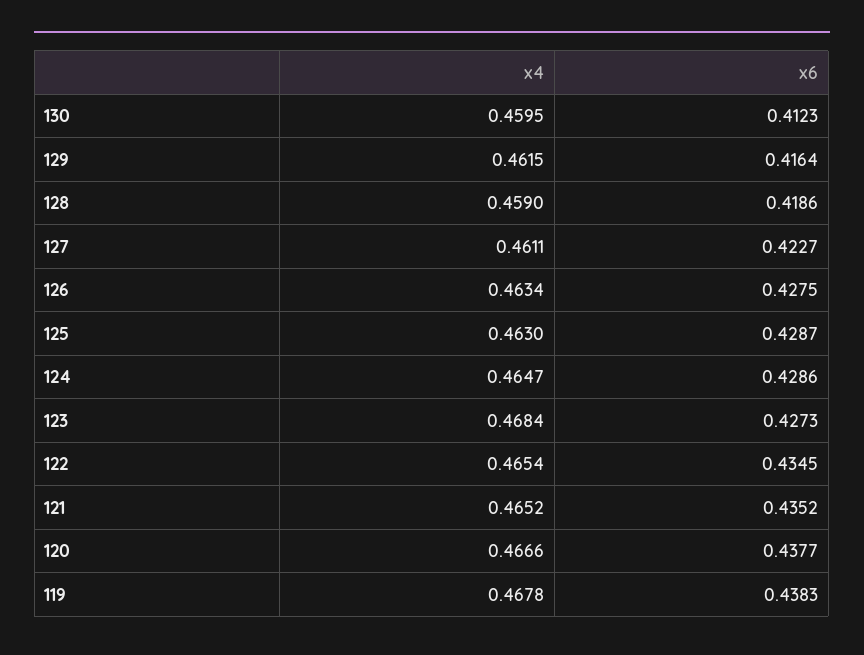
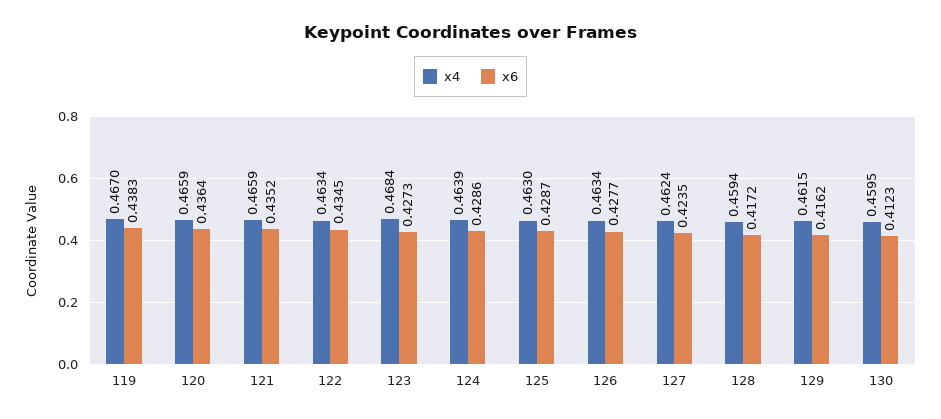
x6, 129: 0.4164 -> 0.4162
x4, 128: 0.459 -> 0.4594
x6, 128: 0.4186 -> 0.4172
x4, 127: 0.4611 -> 0.4624
x6, 127: 0.4227 -> 0.4235
x6, 126: 0.4275 -> 0.4277
x4, 124: 0.4647 -> 0.4639
x4, 122: 0.4654 -> 0.4634
x4, 121: 0.4652 -> 0.4659
x4, 120: 0.4666 -> 0.4659
x6, 120: 0.4377 -> 0.4364
x4, 119: 0.4678 -> 0.467

